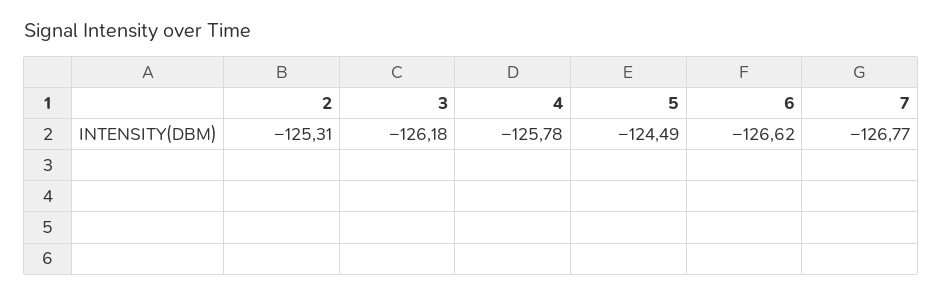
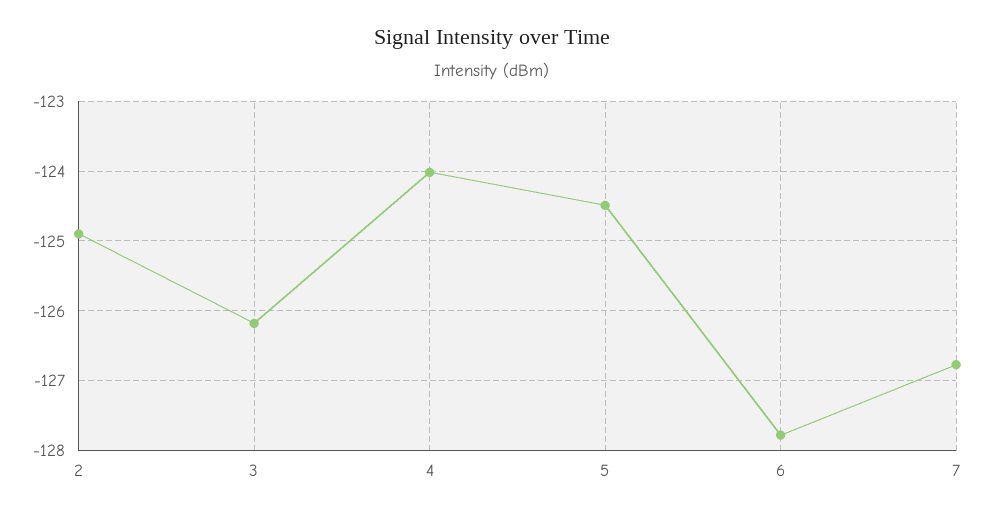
2: -125.31 -> -124.9
4: -125.78 -> -124
6: -126.62 -> -127.8

